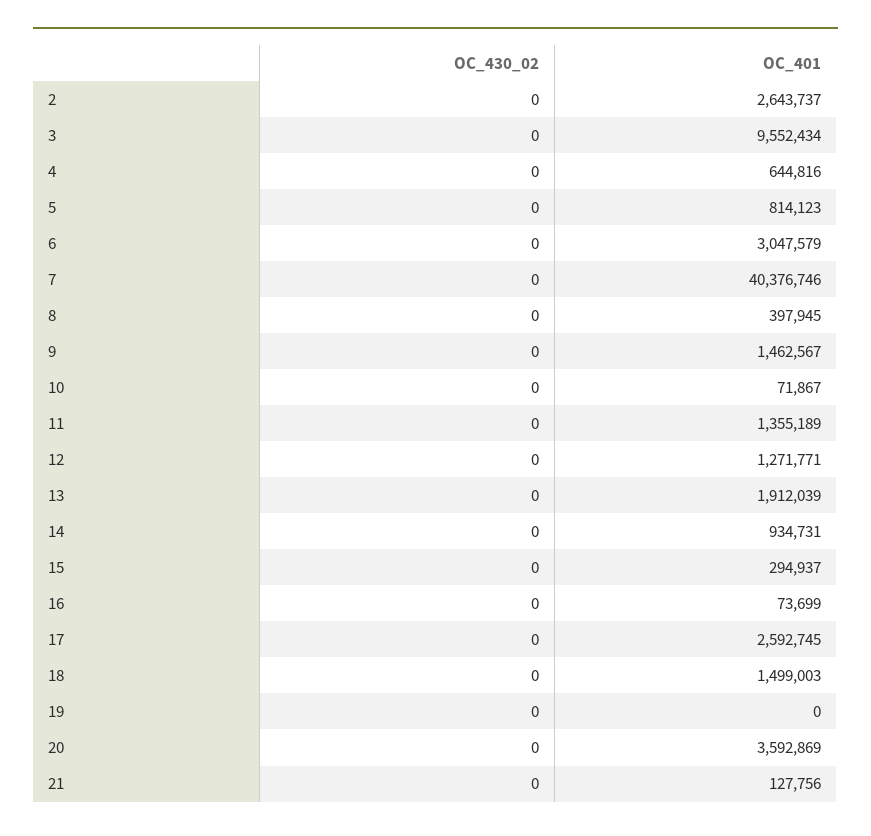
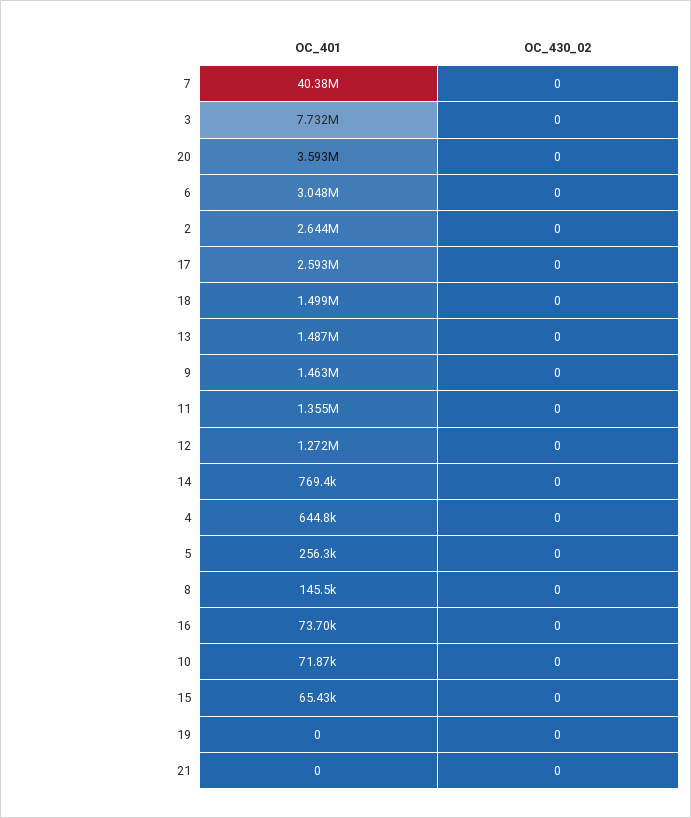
OC_401, 3: 9552434 -> 7732000
OC_401, 5: 814123 -> 256300
OC_401, 8: 397945 -> 145500
OC_401, 13: 1912039 -> 1487000
OC_401, 14: 934731 -> 769400
OC_401, 15: 294937 -> 65430
OC_401, 21: 127756 -> 0

